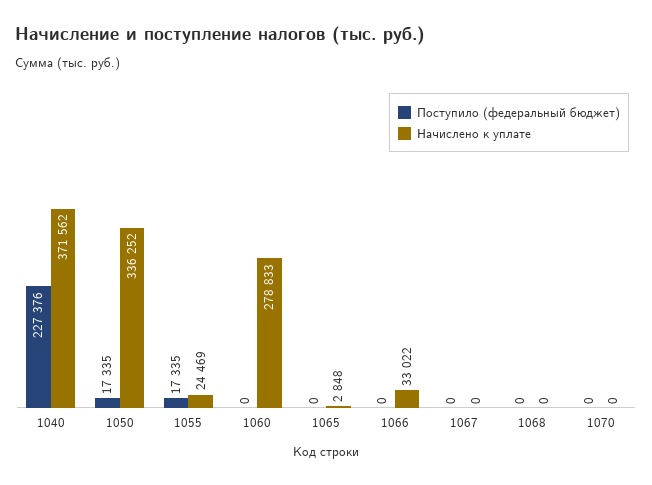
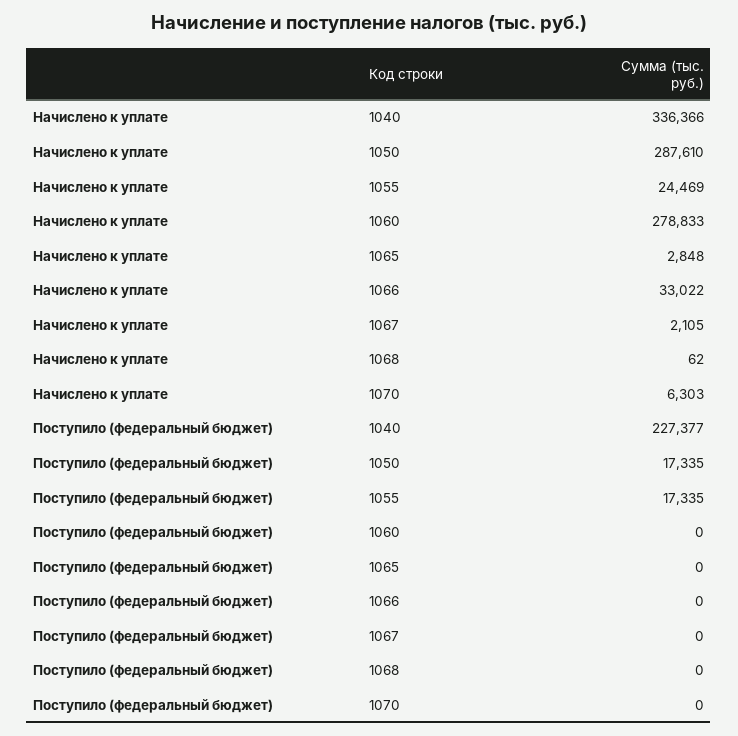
Поступило (федеральный бюджет), 1040: 227376 -> 227377
Начислено к уплате, 1040: 371562 -> 336366
Начислено к уплате, 1050: 336252 -> 287610
Начислено к уплате, 1067: 0 -> 2105
Начислено к уплате, 1068: 0 -> 62
Начислено к уплате, 1070: 0 -> 6303

